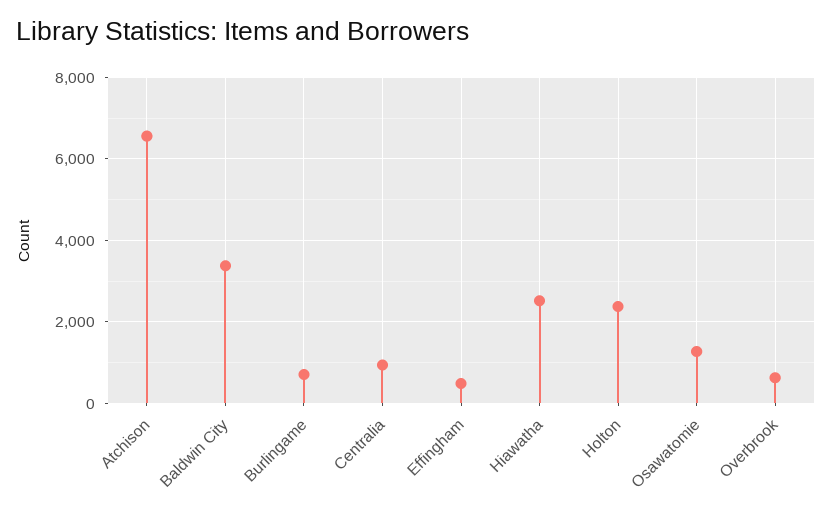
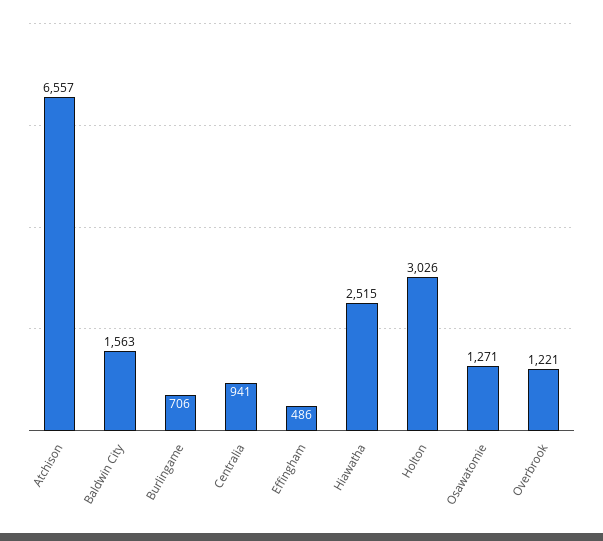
Baldwin City: 3400 -> 1563
Holton: 2400 -> 3026
Overbrook: 600 -> 1221

